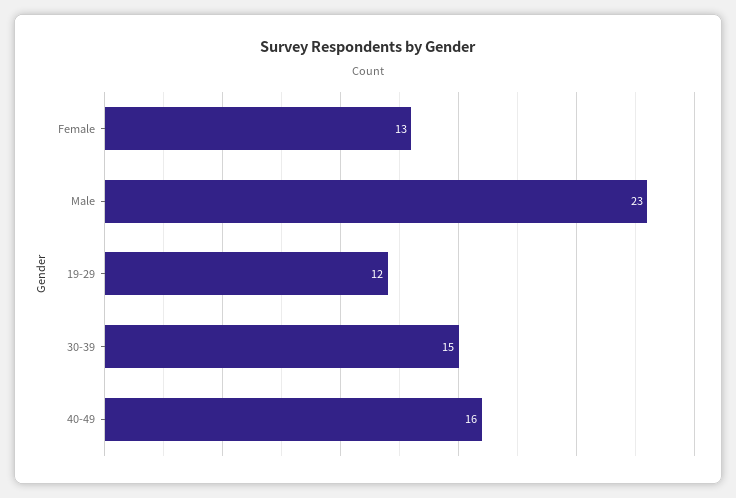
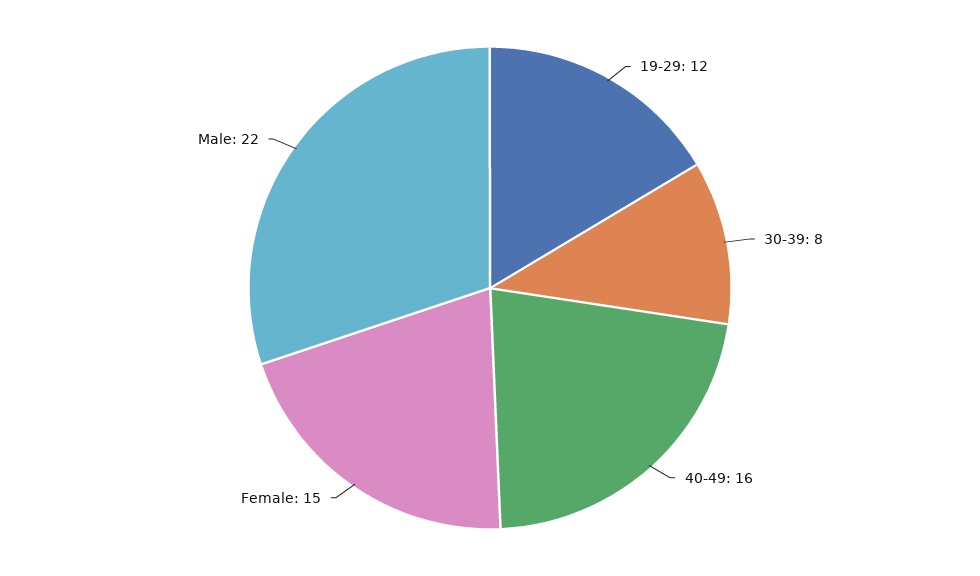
Female: 13 -> 15
Male: 23 -> 22
30-39: 15 -> 8

